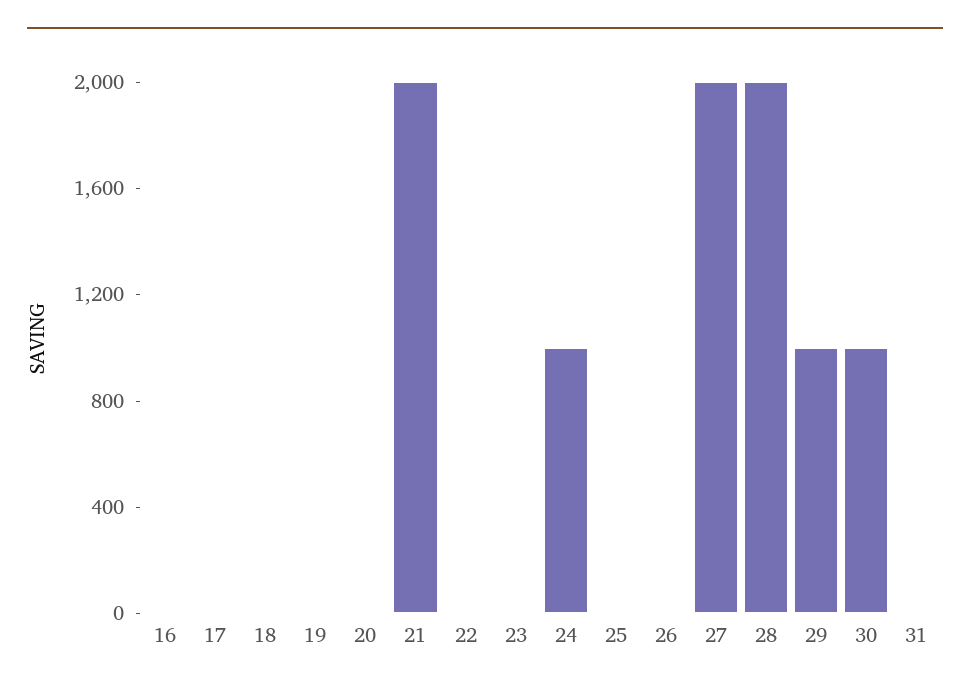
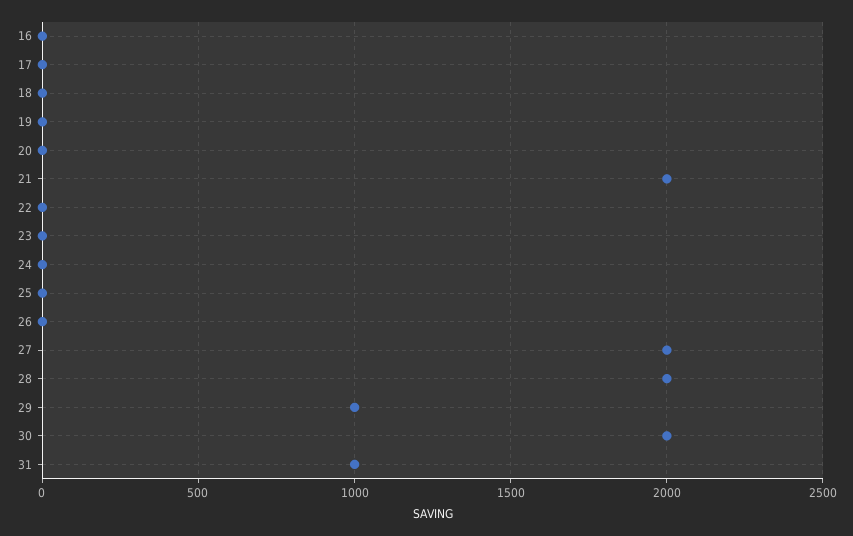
24: 1000 -> 0
30: 1000 -> 2000
31: 0 -> 1000

